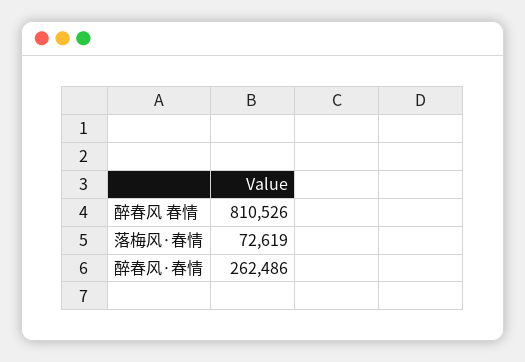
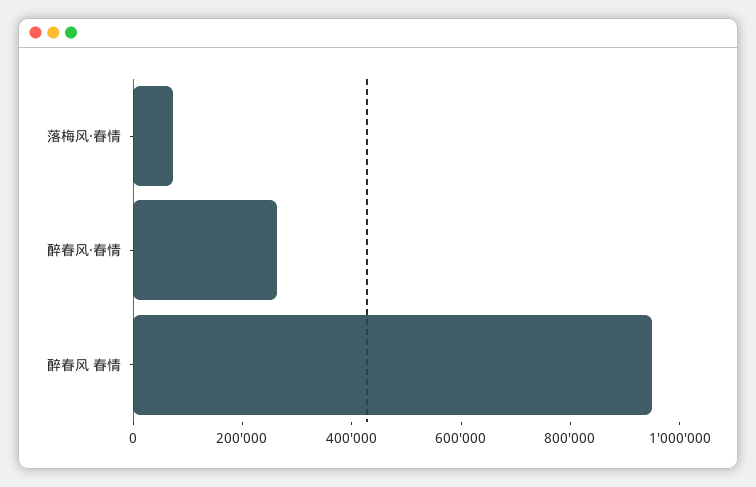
醉春风 春情: 810526 -> 950000

